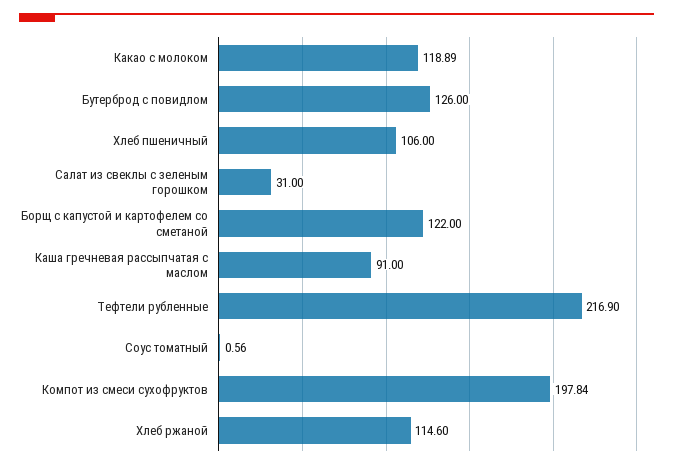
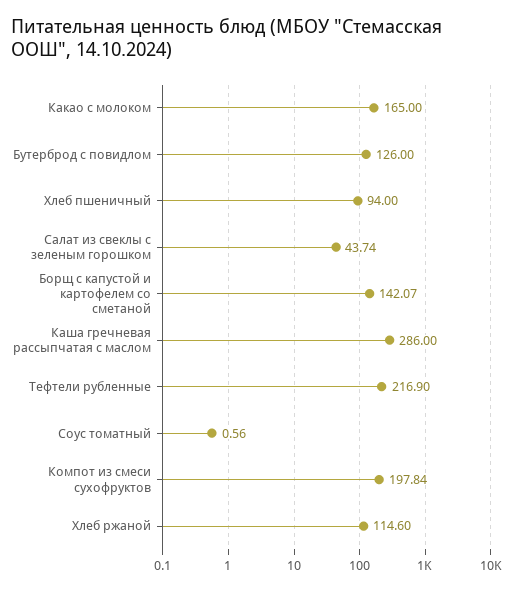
Какао с молоком: 118.89 -> 165
Хлеб пшеничный: 106 -> 94
Салат из свеклы с зеленым горошком: 31 -> 43.74
Борщ с капустой и картофелем со сметаной: 122 -> 142.07
Каша гречневая рассыпчатая с маслом: 91 -> 286

